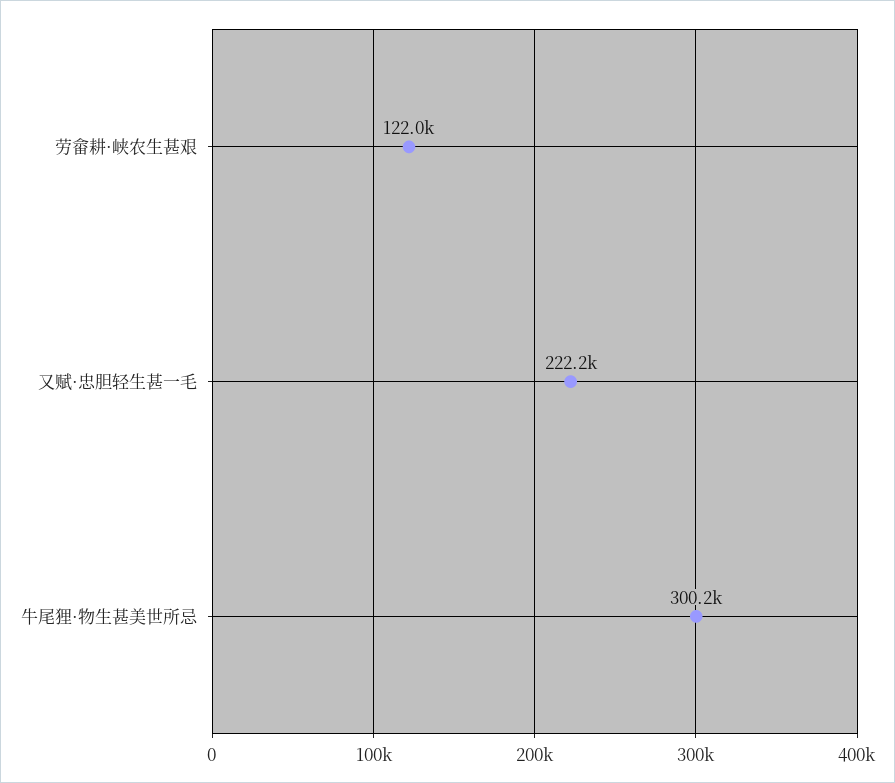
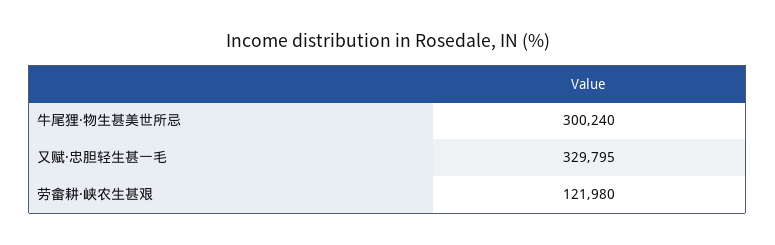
又赋·忠胆轻生甚一毛: 222200 -> 329795

